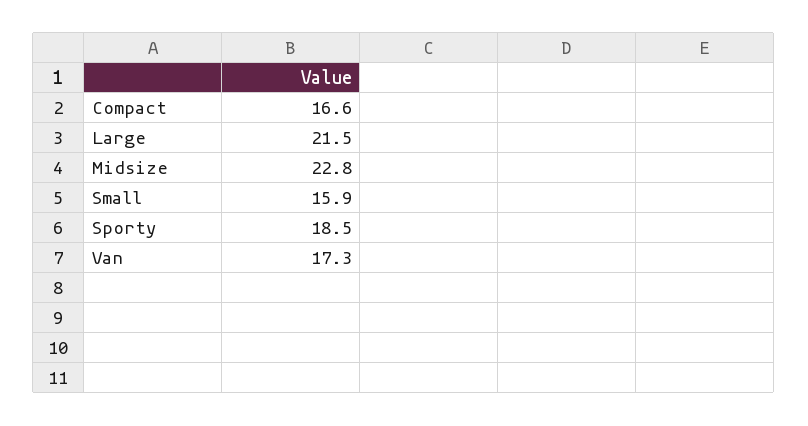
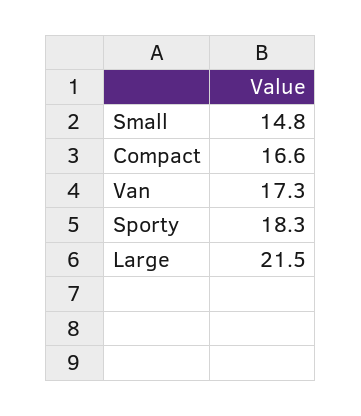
Midsize: 22.8 -> none
Small: 15.9 -> 14.8
Sporty: 18.5 -> 18.3

